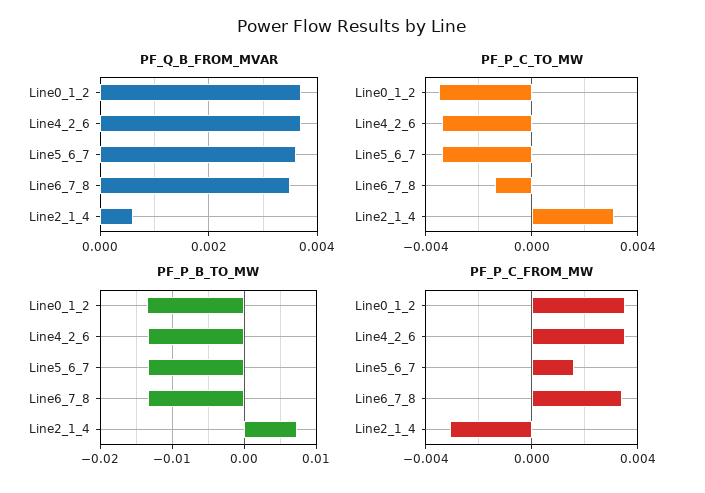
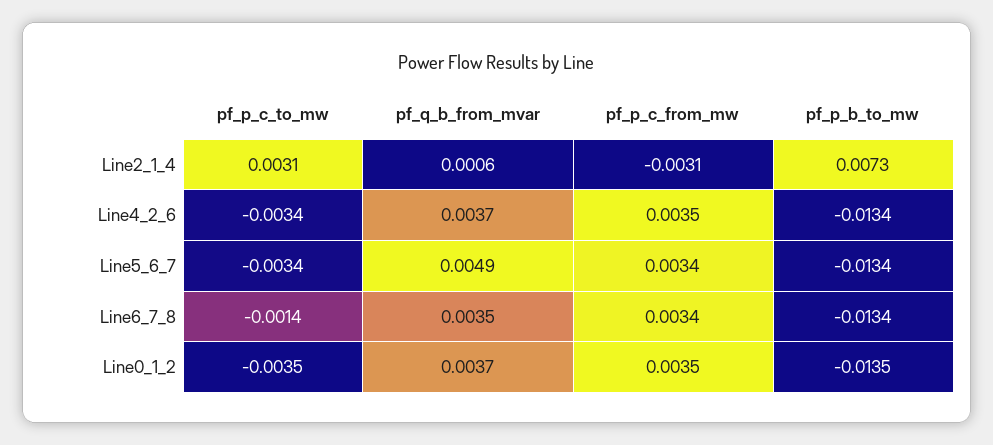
PF_Q_B_FROM_MVAR, Line5_6_7: 0.0035 -> 0.0049
PF_P_C_FROM_MW, Line5_6_7: 0.0015 -> 0.0034

